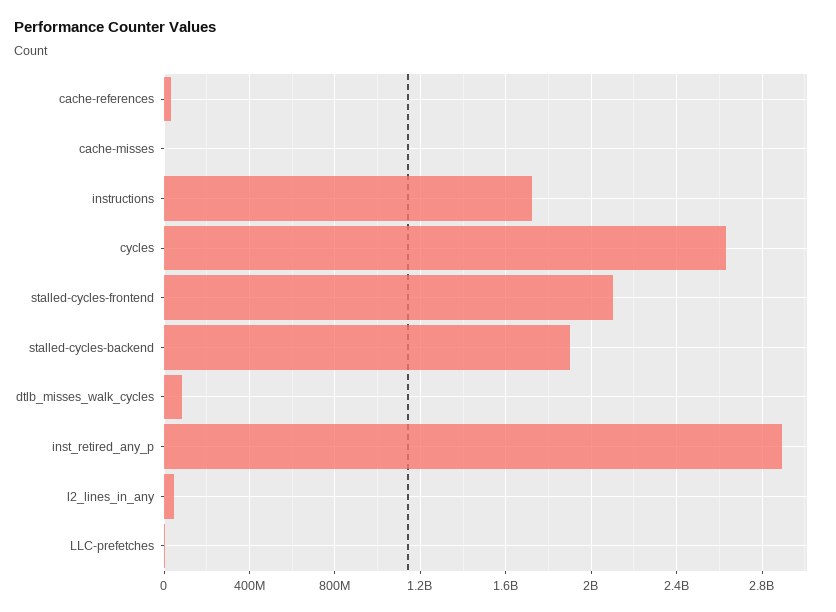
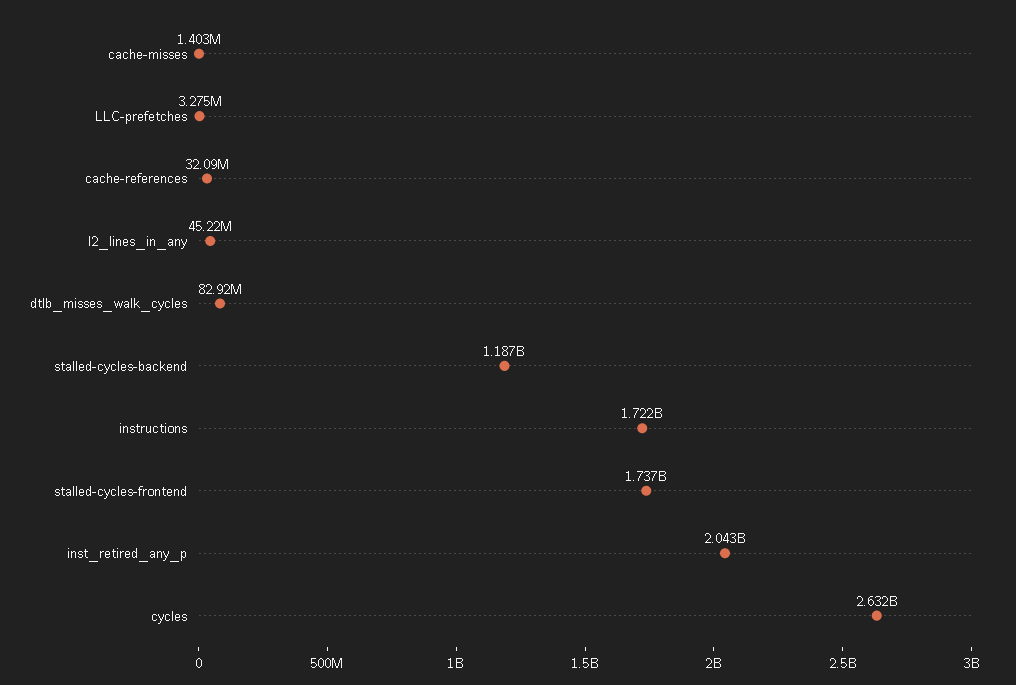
stalled-cycles-frontend: 2100000000 -> 1737000000
stalled-cycles-backend: 1900000000 -> 1187000000
inst_retired_any_p: 2900000000 -> 2043000000

